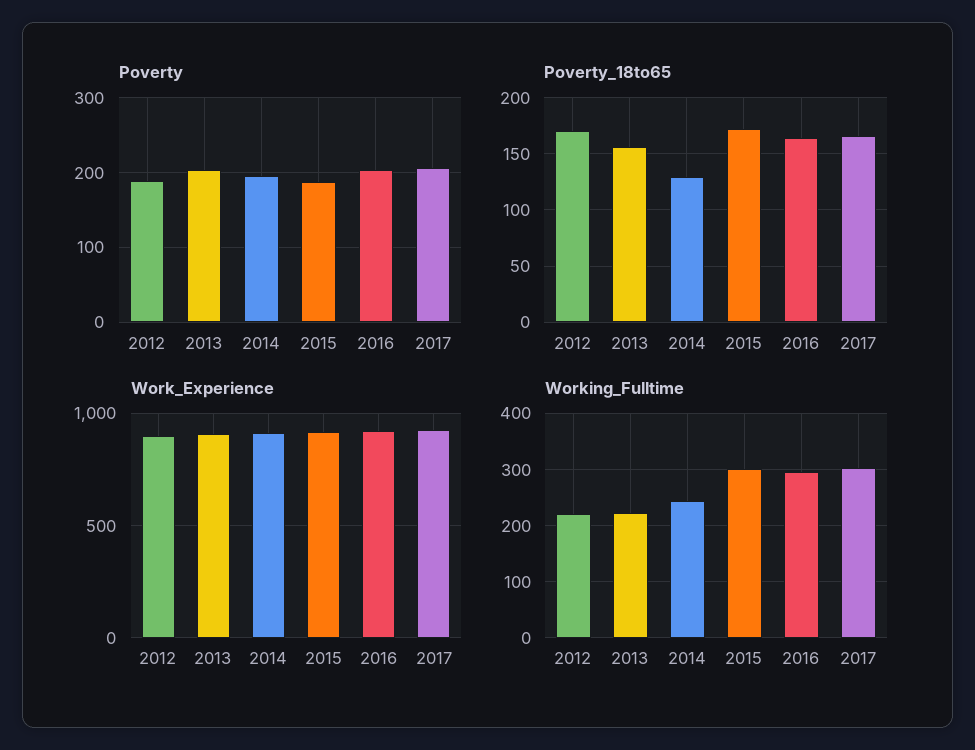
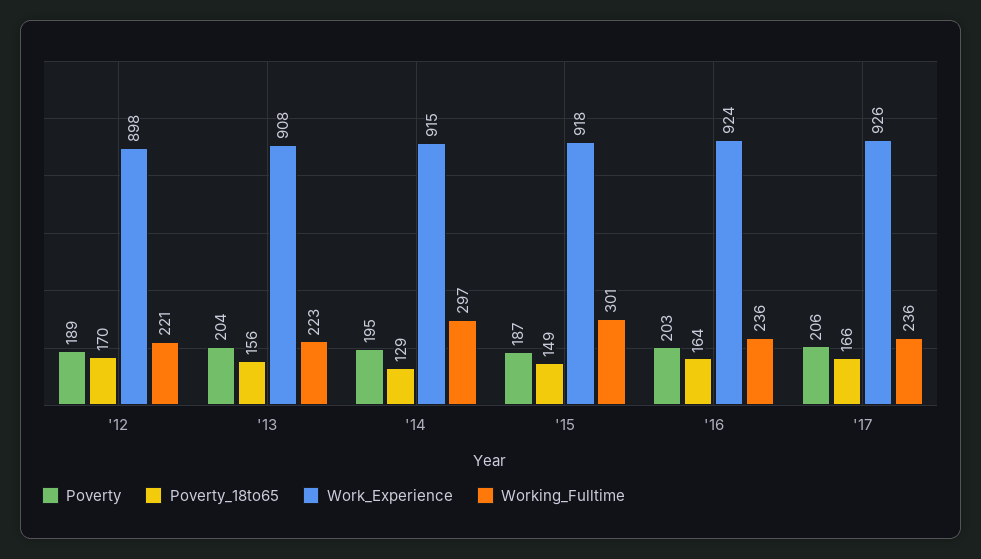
Poverty_18to65, 2015: 170 -> 149
Working_Fulltime, 2014: 240 -> 297
Working_Fulltime, 2016: 300 -> 236
Working_Fulltime, 2017: 300 -> 236

